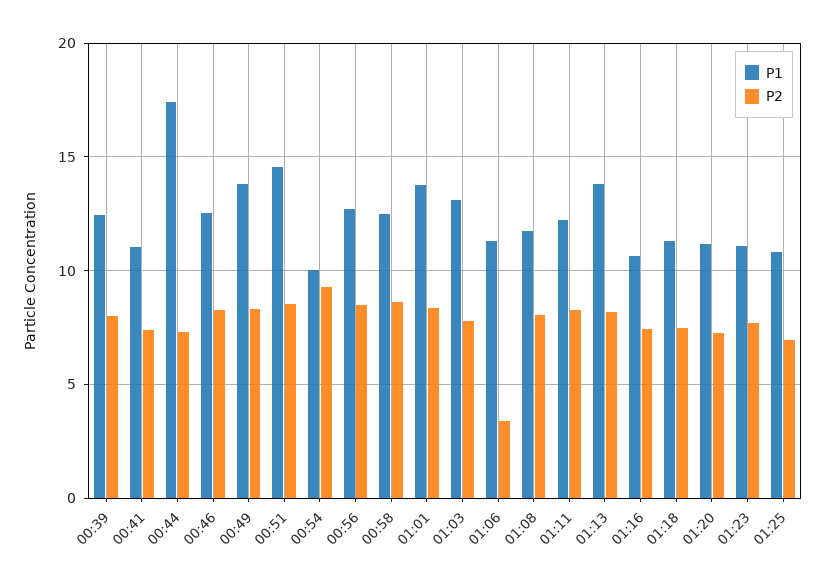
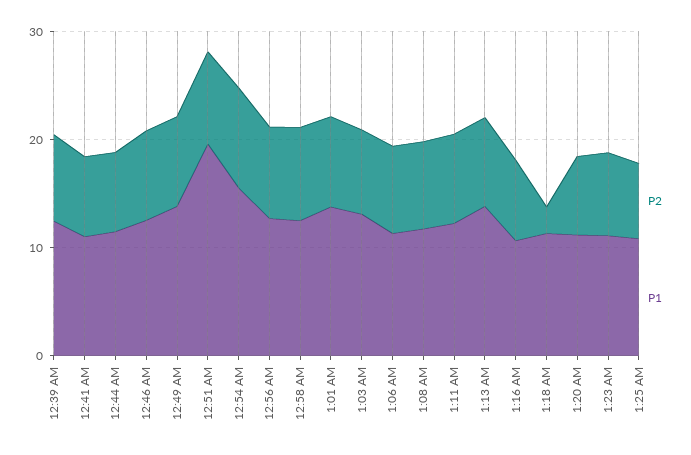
P1, 00:44: 17.5 -> 12
P1, 00:51: 14.5 -> 20
P1, 00:54: 10 -> 16
P2, 01:06: 3.5 -> 8
P2, 01:18: 7.5 -> 2

